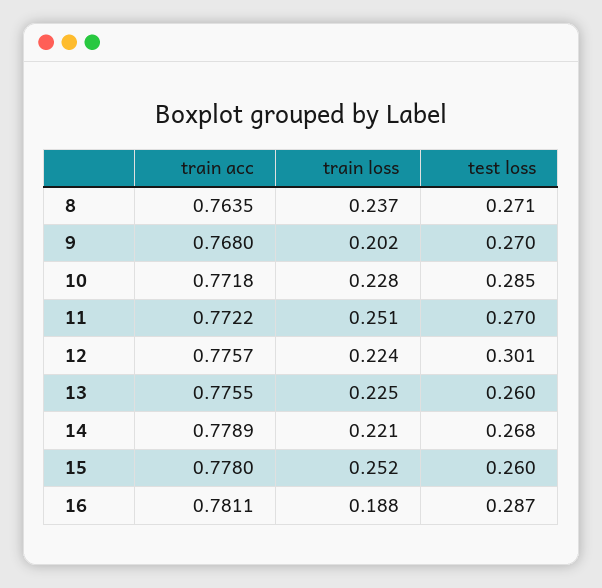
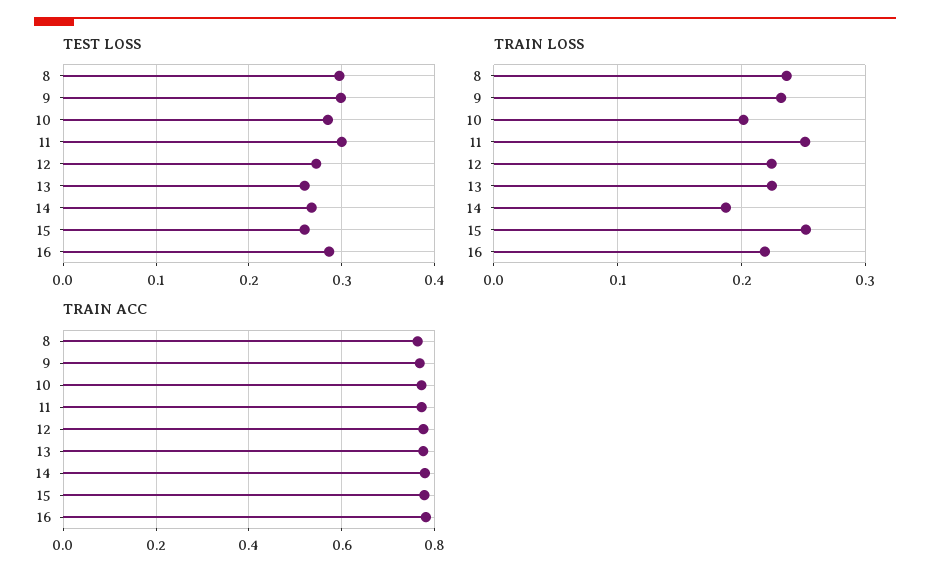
test loss, 8: 0.271 -> 0.3
train loss, 9: 0.202 -> 0.23
test loss, 9: 0.27 -> 0.3
train loss, 10: 0.228 -> 0.2
test loss, 11: 0.27 -> 0.3
test loss, 12: 0.301 -> 0.27
train loss, 14: 0.221 -> 0.19
train loss, 16: 0.188 -> 0.22

